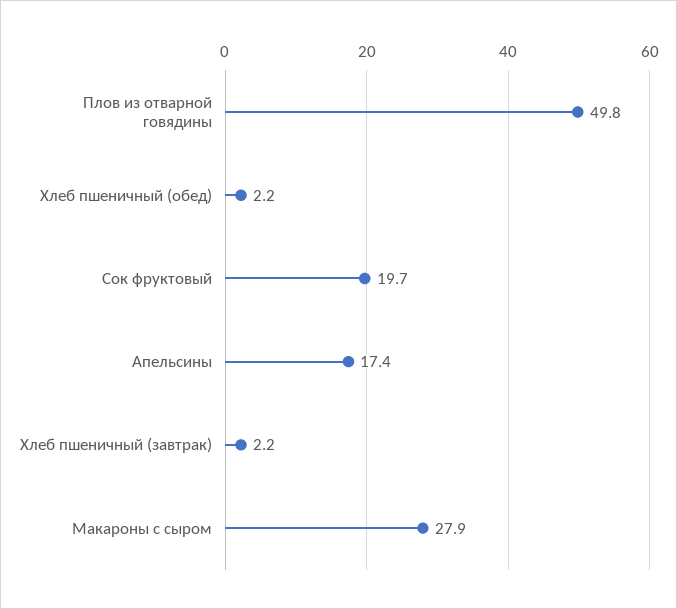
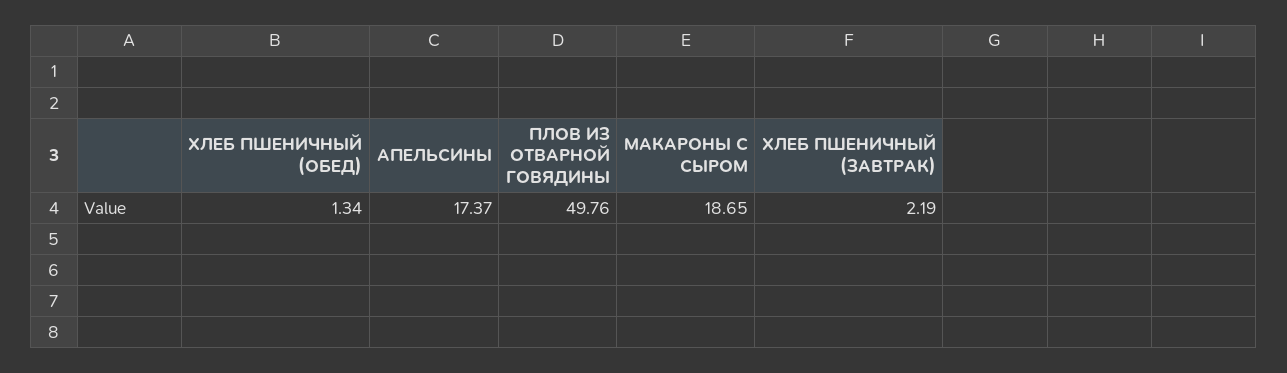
Хлеб пшеничный (обед): 2.2 -> 1.34
Сок фруктовый: 19.7 -> none
Макароны с сыром: 27.9 -> 18.65

